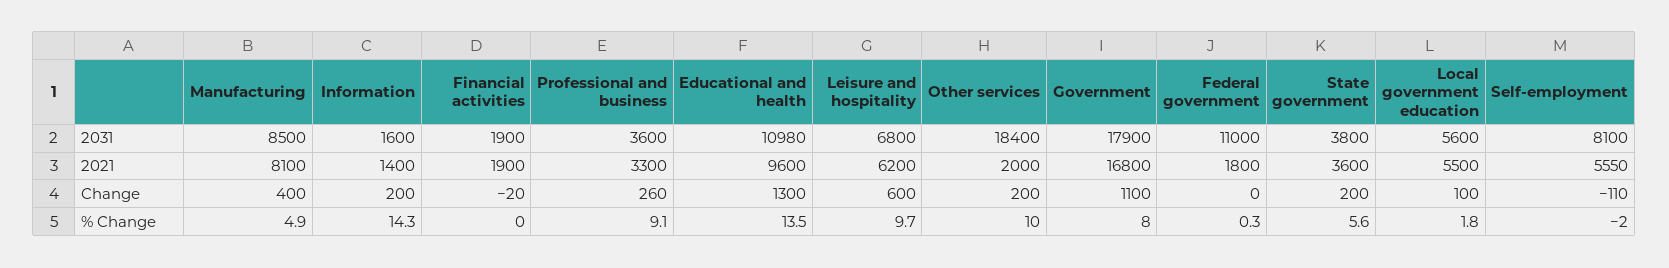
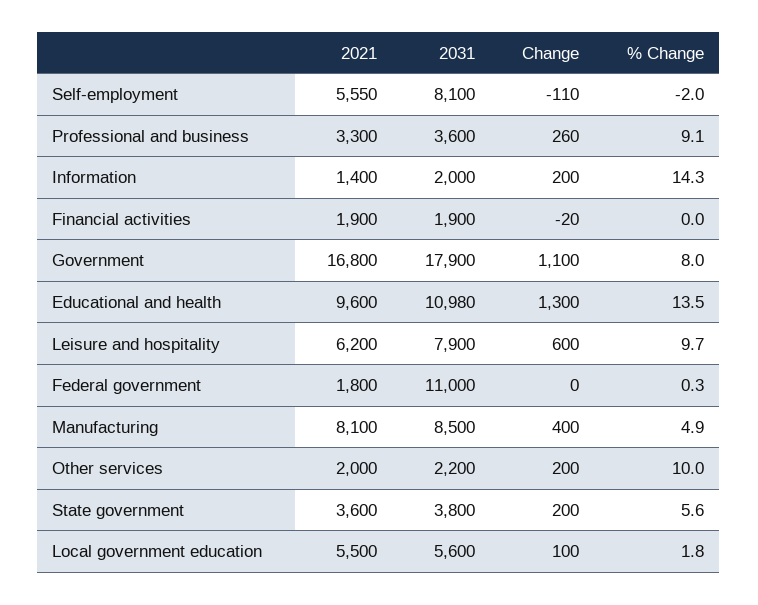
Information, 2031: 1600 -> 2000
Leisure and hospitality, 2031: 6800 -> 7900
Other services, 2031: 18400 -> 2200

